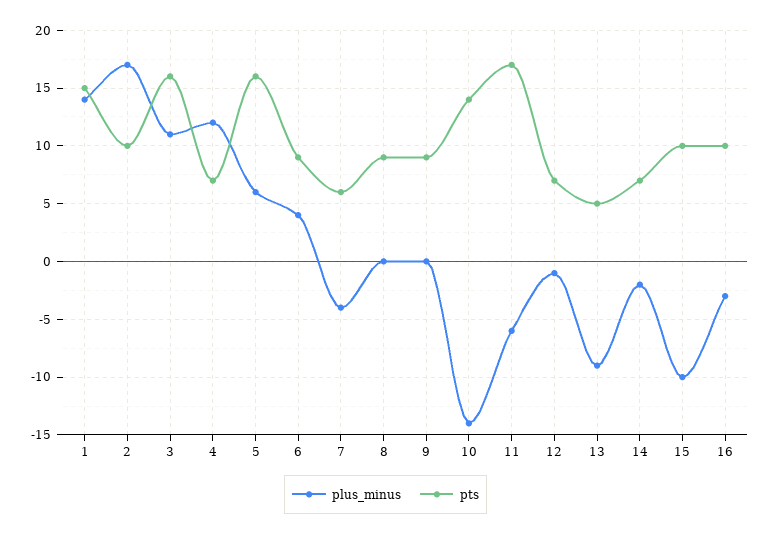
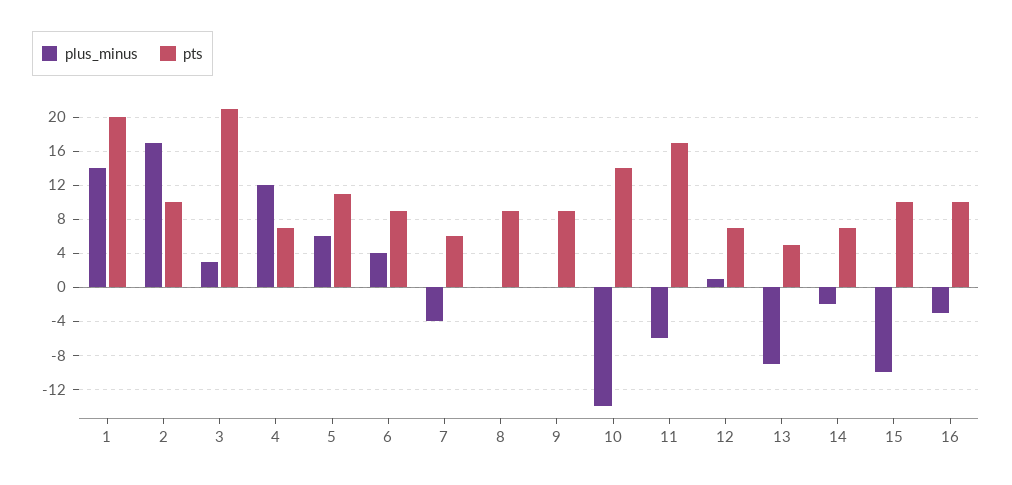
pts, 1: 15 -> 20
plus_minus, 3: 11 -> 3
pts, 3: 16 -> 21
pts, 5: 16 -> 11
plus_minus, 12: -1 -> 1

